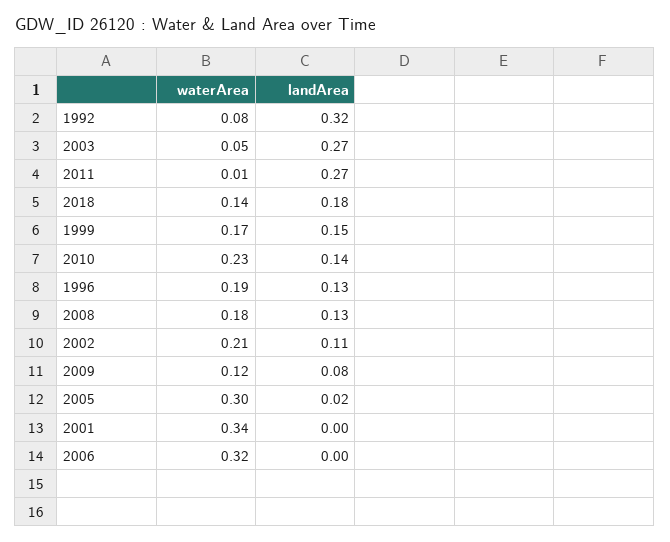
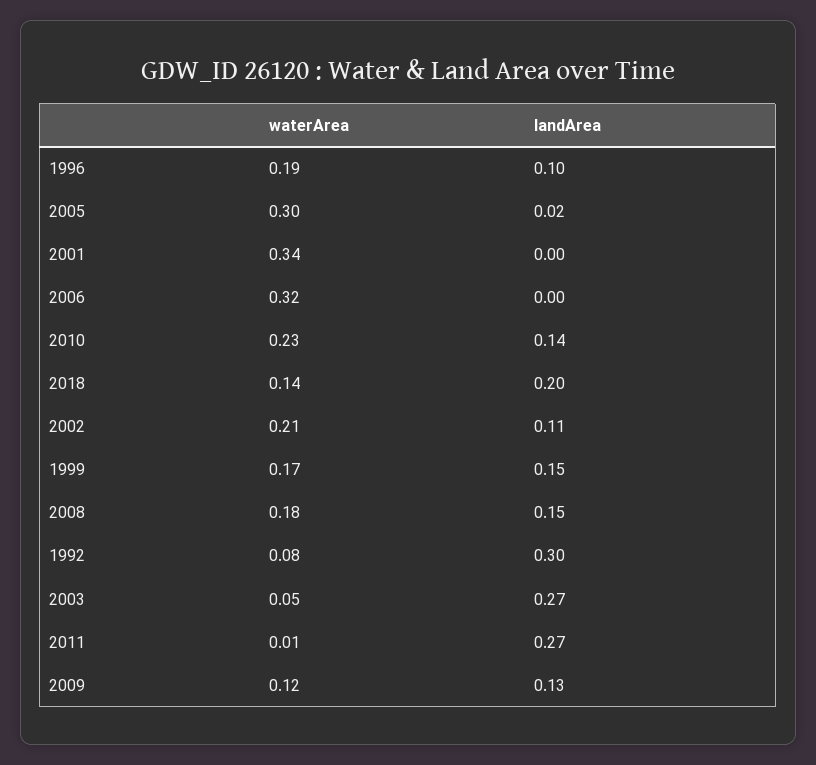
landArea, 1992: 0.32 -> 0.3
landArea, 2018: 0.18 -> 0.2
landArea, 1996: 0.13 -> 0.1
landArea, 2008: 0.13 -> 0.15
landArea, 2009: 0.08 -> 0.13

